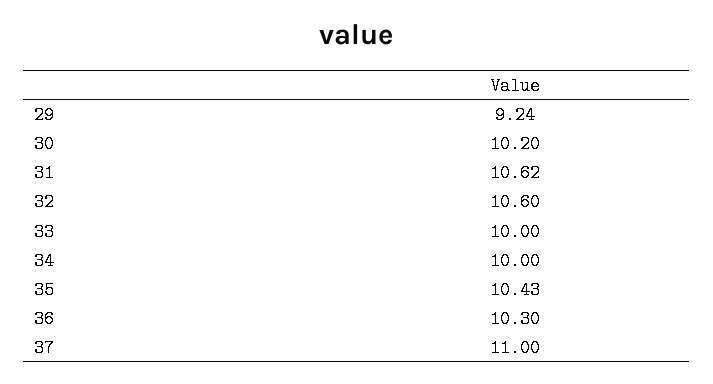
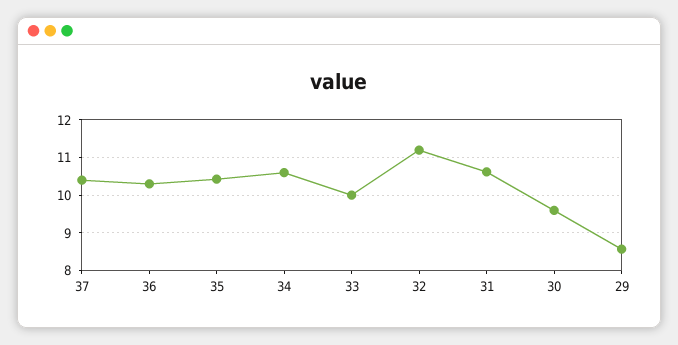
29: 9.24 -> 8.6
30: 10.2 -> 9.6
32: 10.6 -> 11.2
34: 10 -> 10.6
37: 11 -> 10.4

